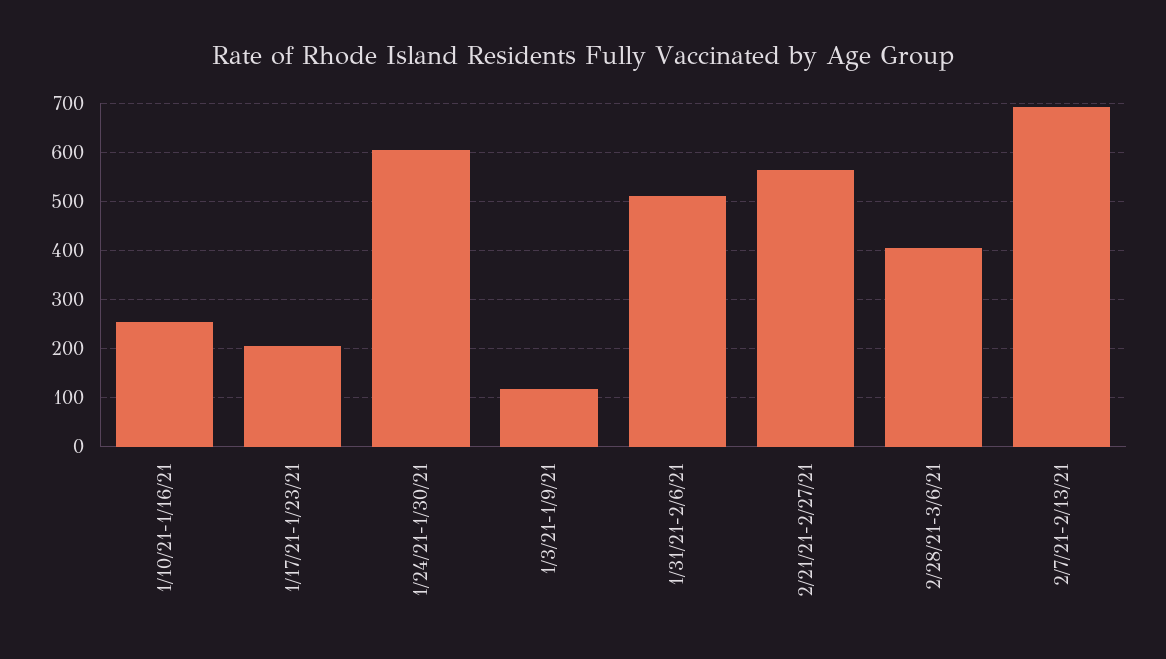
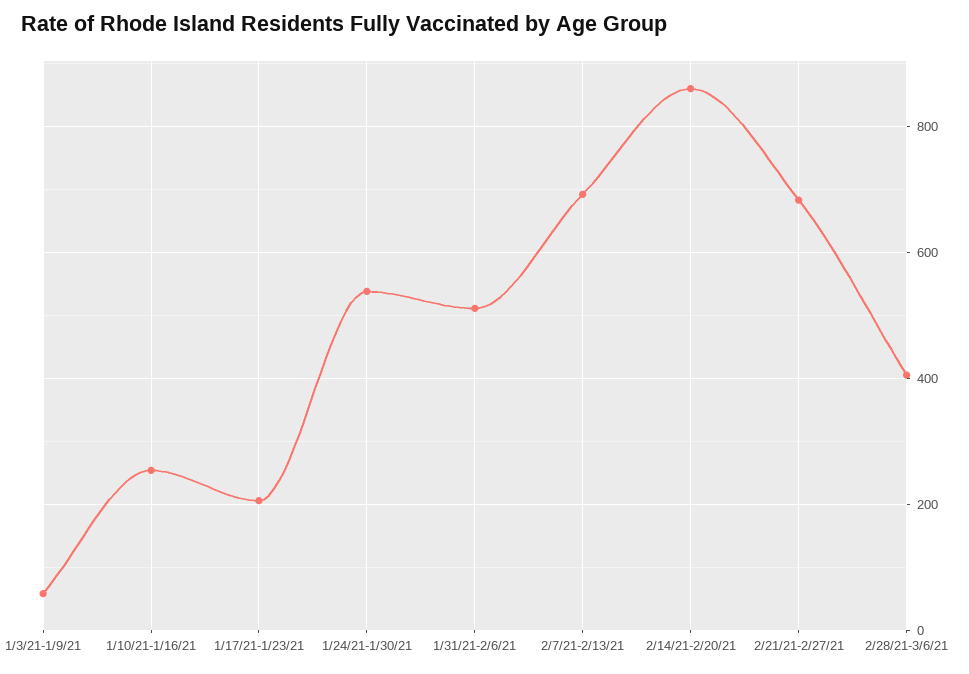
1/24/21-1/30/21: 600 -> 540
1/3/21-1/9/21: 120 -> 60
2/21/21-2/27/21: 560 -> 680
2/14/21-2/20/21: none -> 860

